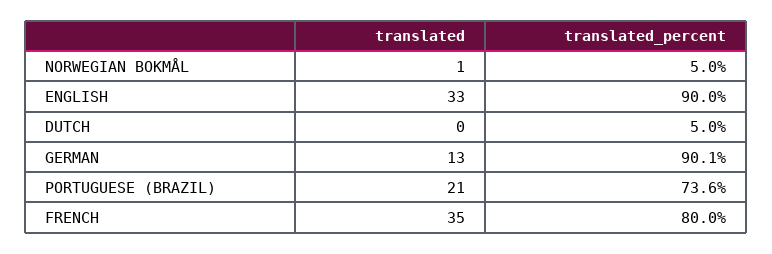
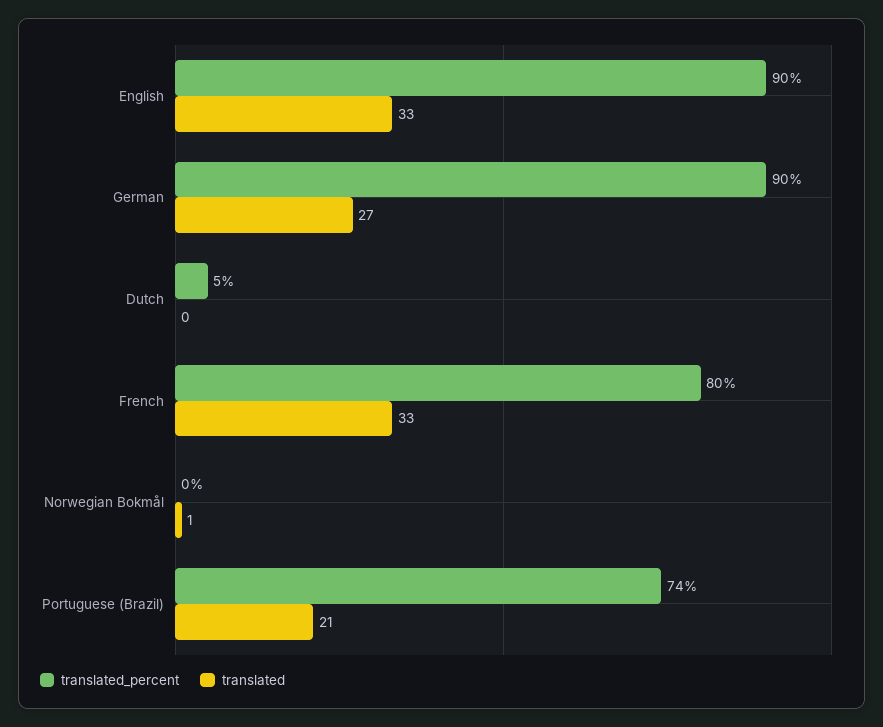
translated_percent, NORWEGIAN BOKMÅL: 5 -> 0
translated, GERMAN: 13 -> 27
translated, FRENCH: 35 -> 33

